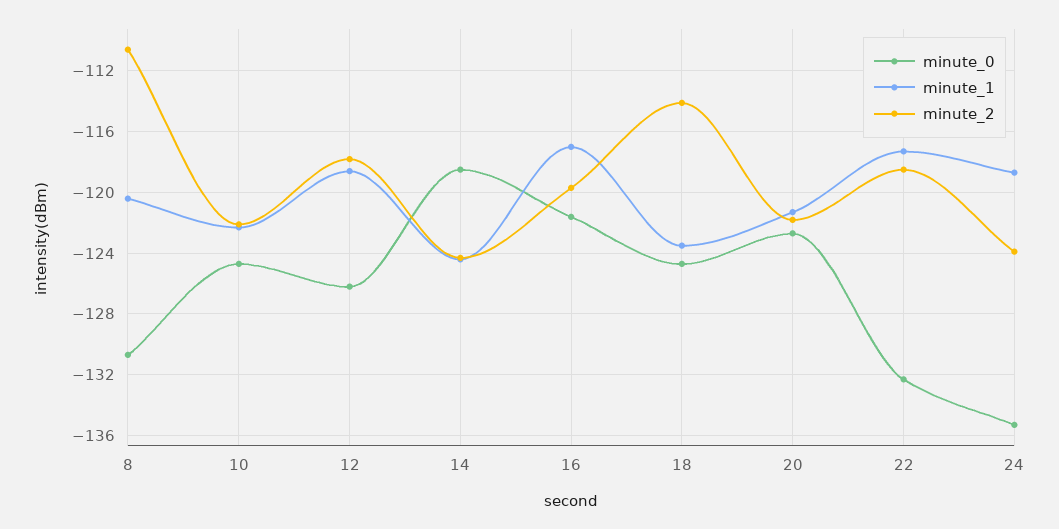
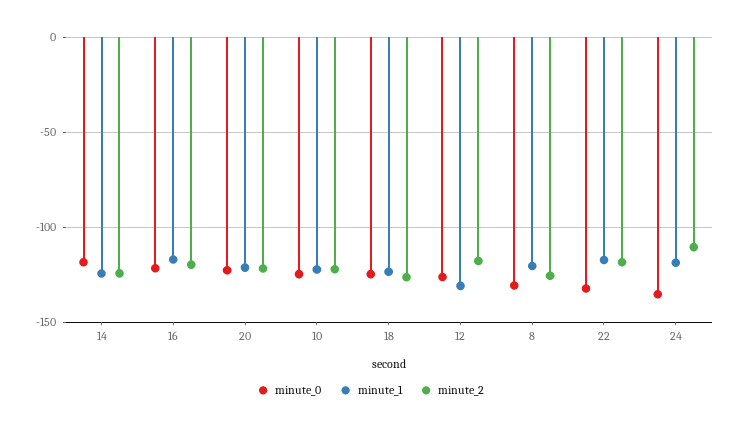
minute_2, 8: -110.5 -> -125
minute_1, 12: -118.5 -> -130
minute_2, 18: -114 -> -125
minute_2, 24: -124 -> -110

